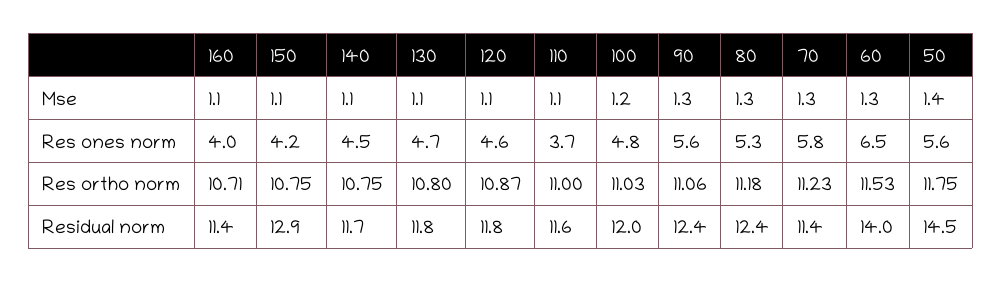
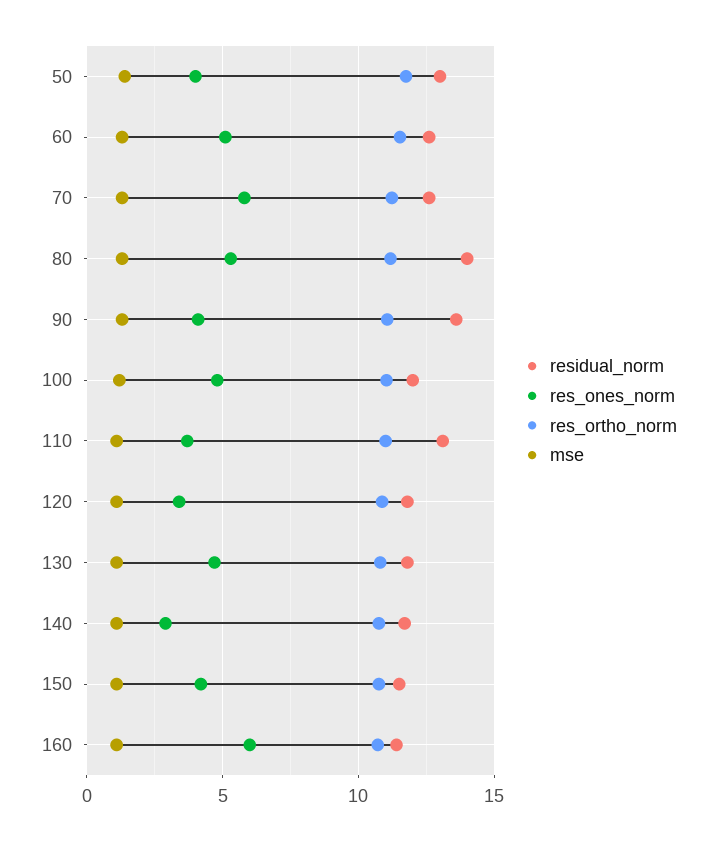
Res ones norm, 160: 4 -> 6
Res ones norm, 140: 4.5 -> 3
Res ones norm, 120: 4.6 -> 3.5
Res ones norm, 90: 5.6 -> 4
Res ones norm, 60: 6.5 -> 5
Res ones norm, 50: 5.6 -> 4
Residual norm, 150: 12.9 -> 11.5
Residual norm, 110: 11.6 -> 13
Residual norm, 90: 12.4 -> 13.5
Residual norm, 80: 12.4 -> 14
Residual norm, 70: 11.4 -> 12.5
Residual norm, 60: 14 -> 12.5
Residual norm, 50: 14.5 -> 13

